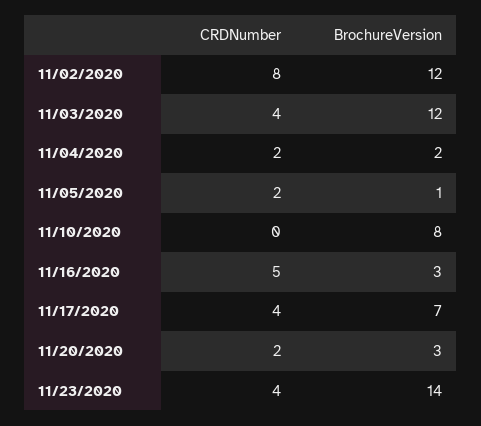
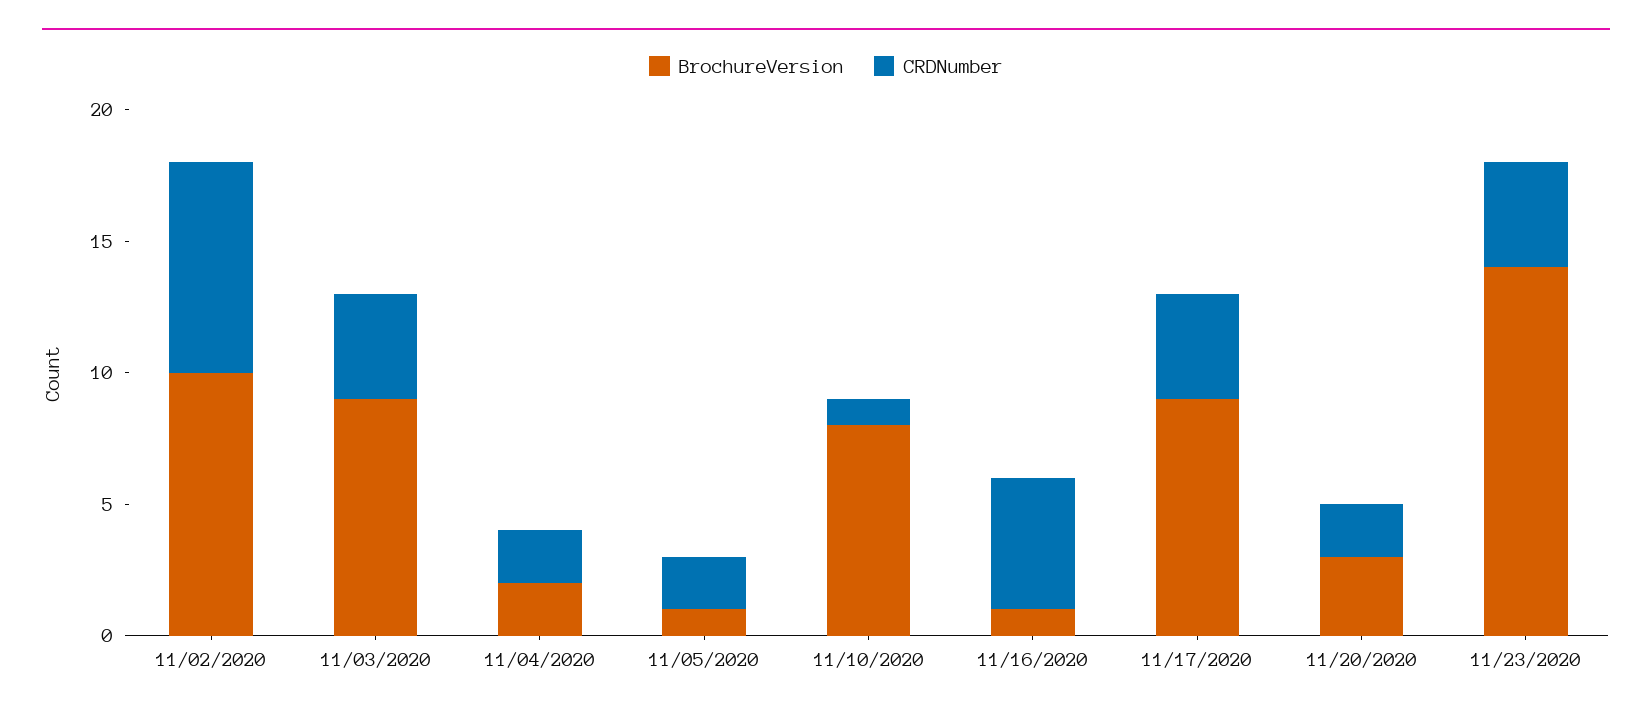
BrochureVersion, 11/02/2020: 12 -> 10
BrochureVersion, 11/03/2020: 12 -> 9
CRDNumber, 11/10/2020: 0 -> 1
BrochureVersion, 11/16/2020: 3 -> 1
BrochureVersion, 11/17/2020: 7 -> 9

